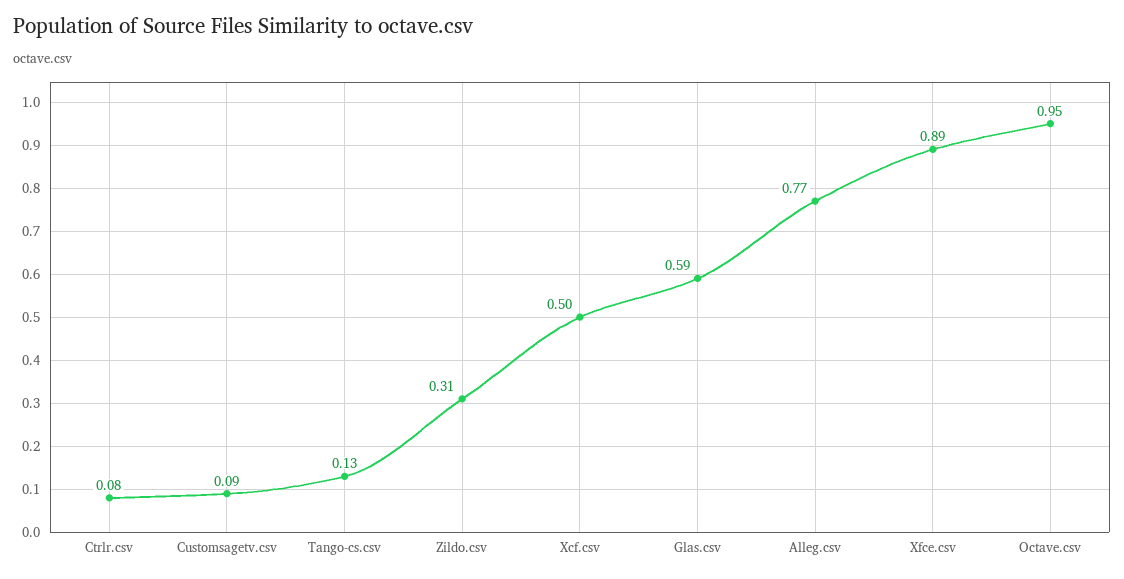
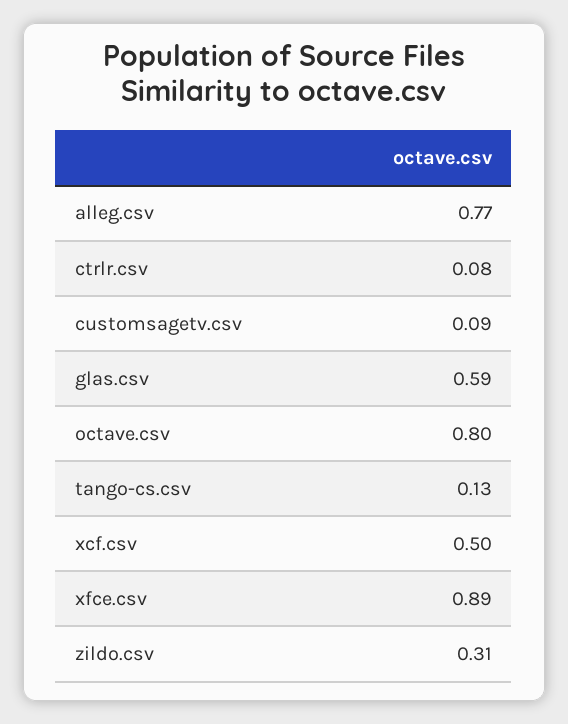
Octave.csv: 0.95 -> 0.8

